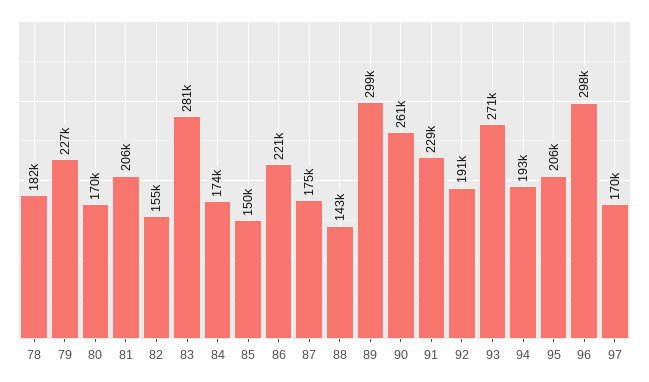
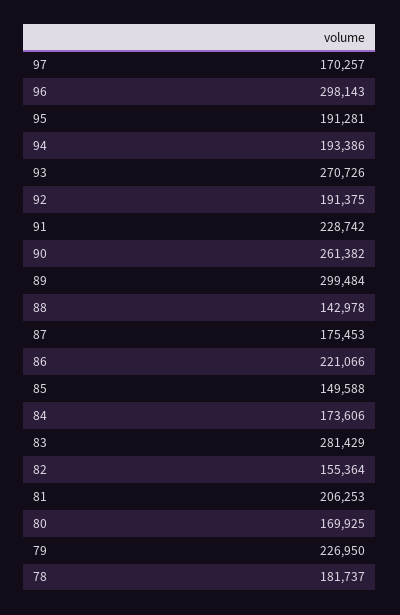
95: 206000 -> 191281

